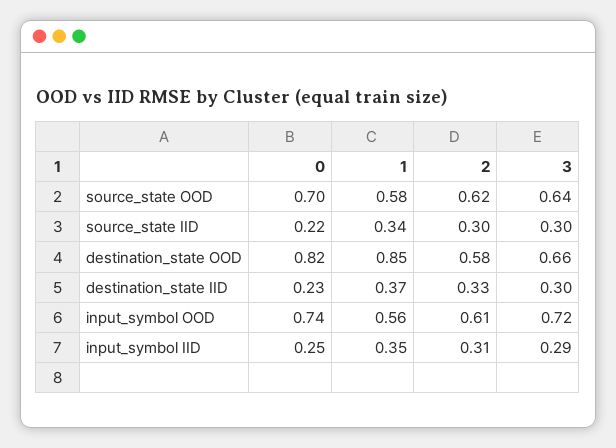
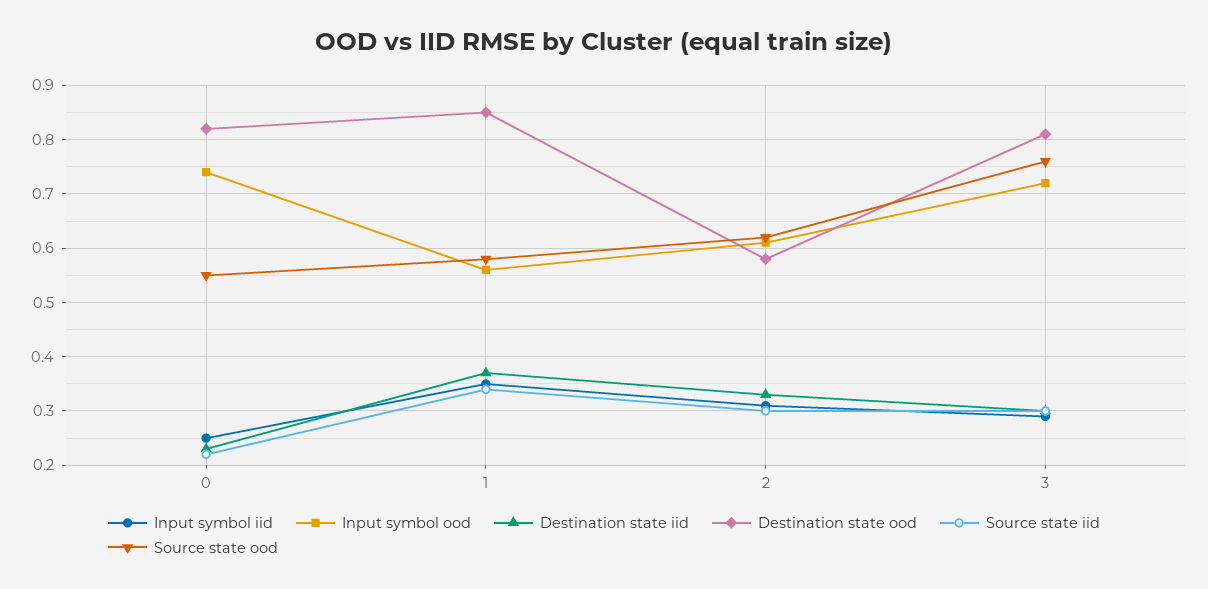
source_state OOD, 0: 0.7 -> 0.55
source_state OOD, 3: 0.64 -> 0.75
destination_state OOD, 3: 0.66 -> 0.8

